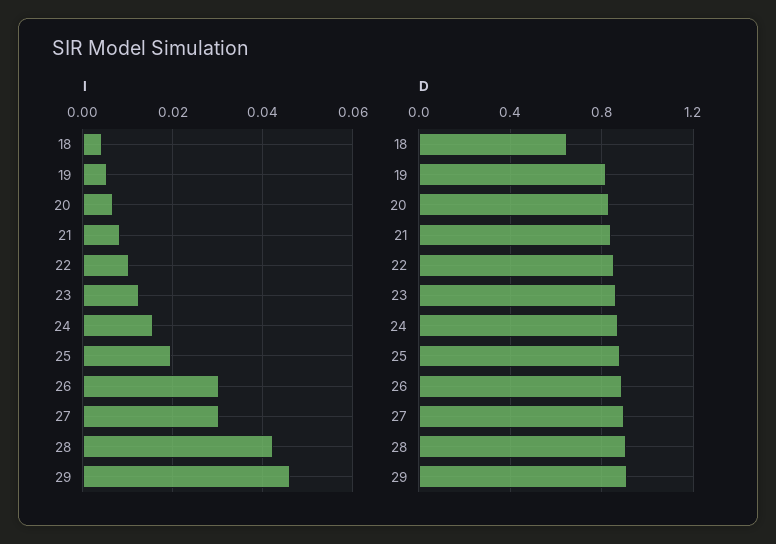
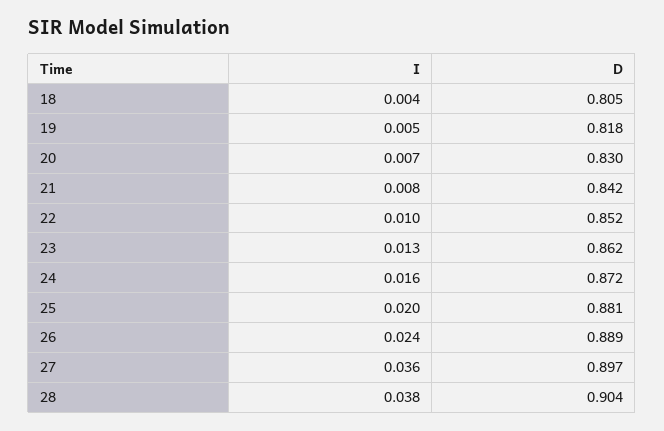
I, 26: 0.03 -> 0.024
I, 27: 0.03 -> 0.036
I, 28: 0.042 -> 0.038
I, 29: 0.046 -> none
D, 18: 0.65 -> 0.805
D, 29: 0.9 -> none

